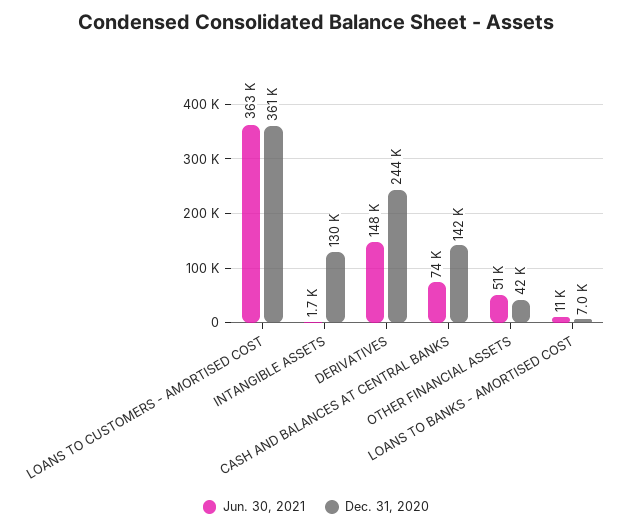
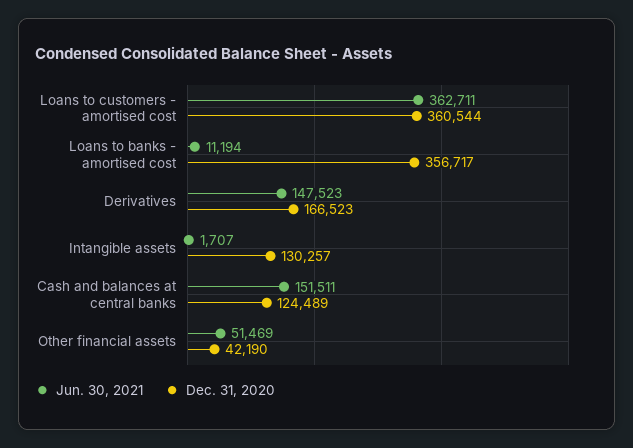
Dec. 31, 2020, DERIVATIVES: 244000 -> 166523
Jun. 30, 2021, CASH AND BALANCES AT CENTRAL BANKS: 74000 -> 151511
Dec. 31, 2020, CASH AND BALANCES AT CENTRAL BANKS: 142000 -> 124489
Dec. 31, 2020, LOANS TO BANKS - AMORTISED COST: 7000 -> 356717

